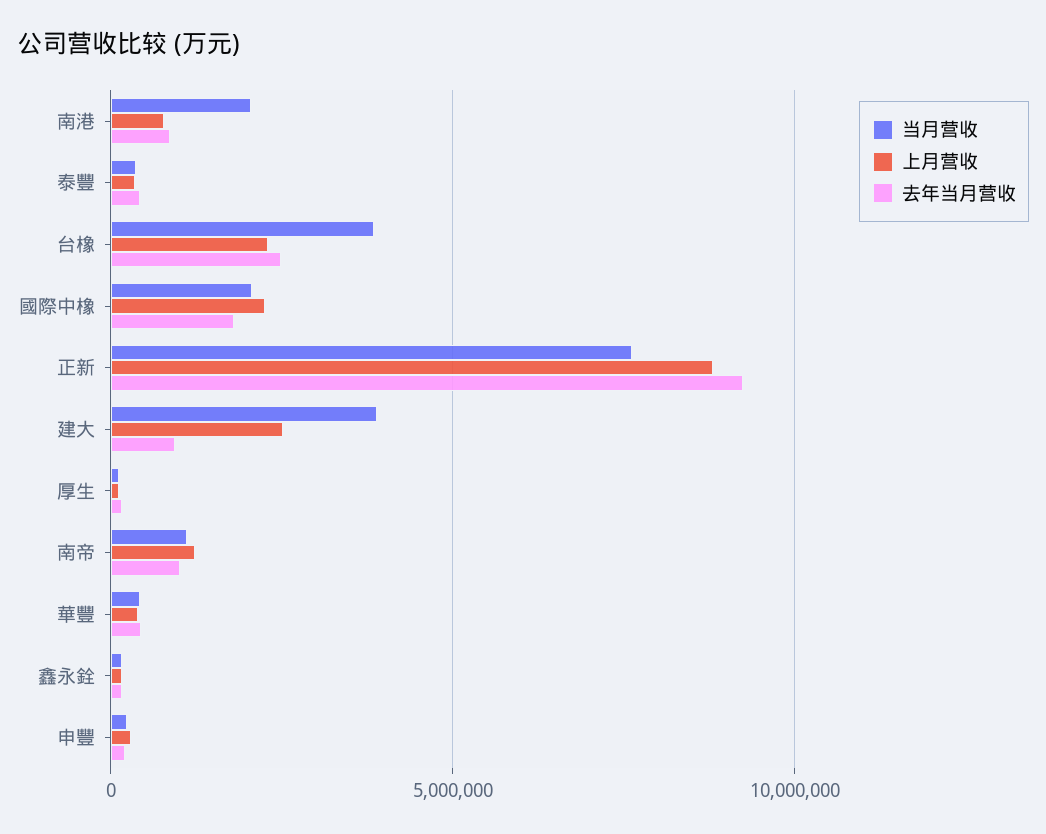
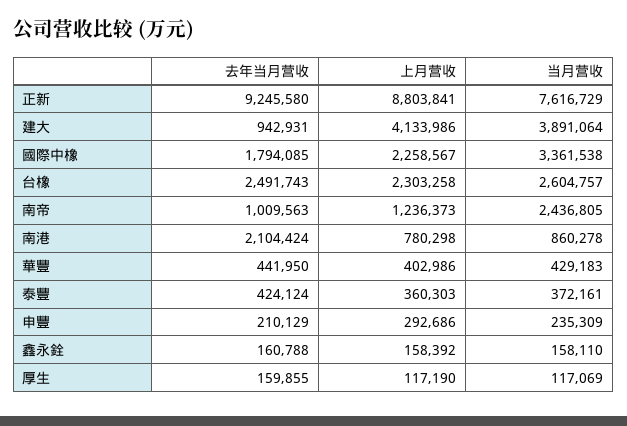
当月营收, 南港: 2000000 -> 860278
去年当月营收, 南港: 1000000 -> 2104424
当月营收, 台橡: 4000000 -> 2604757
当月营收, 國際中橡: 2000000 -> 3361538
上月营收, 建大: 2500000 -> 4133986
当月营收, 南帝: 1000000 -> 2436805

